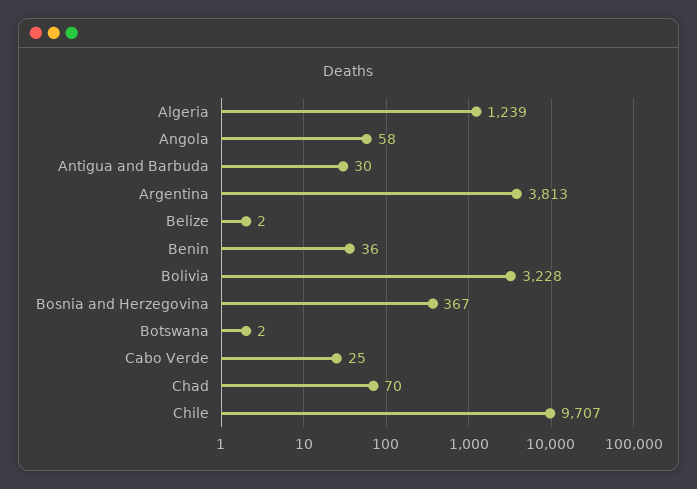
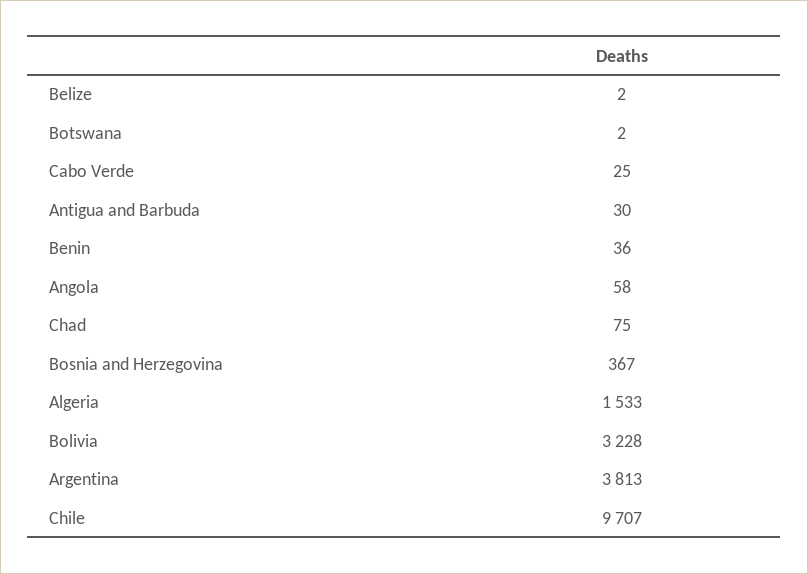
Algeria: 1239 -> 1533
Chad: 70 -> 75

